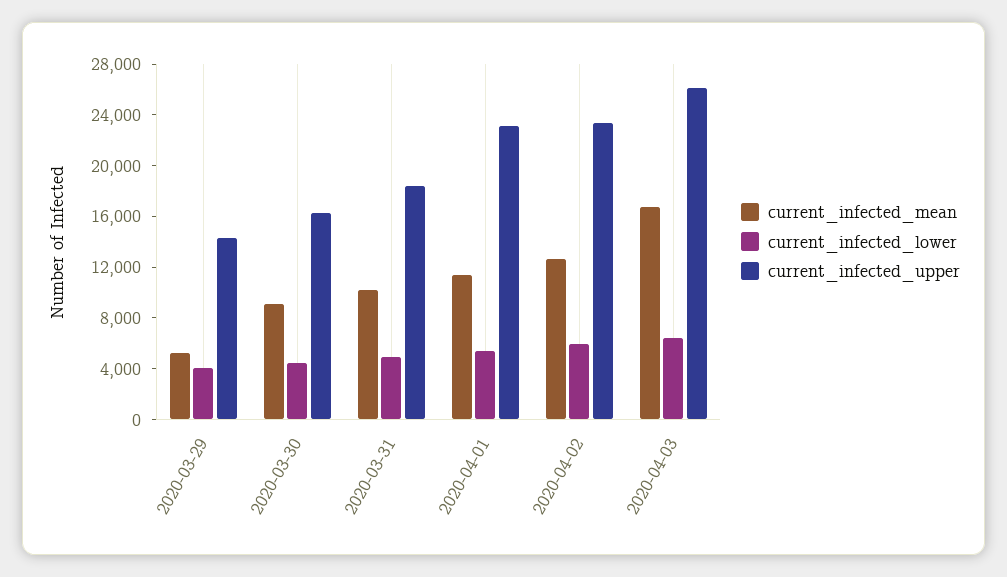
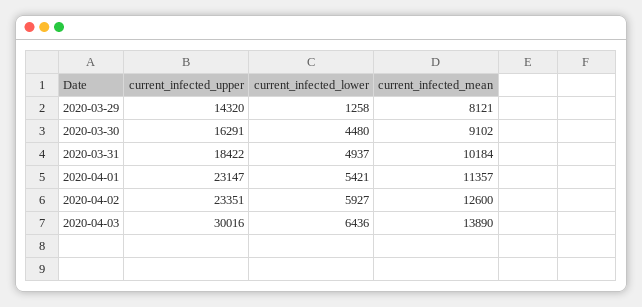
current_infected_mean, 2020-03-29: 5000 -> 8121
current_infected_lower, 2020-03-29: 4000 -> 1258
current_infected_mean, 2020-04-03: 17000 -> 13890
current_infected_upper, 2020-04-03: 26000 -> 30016

